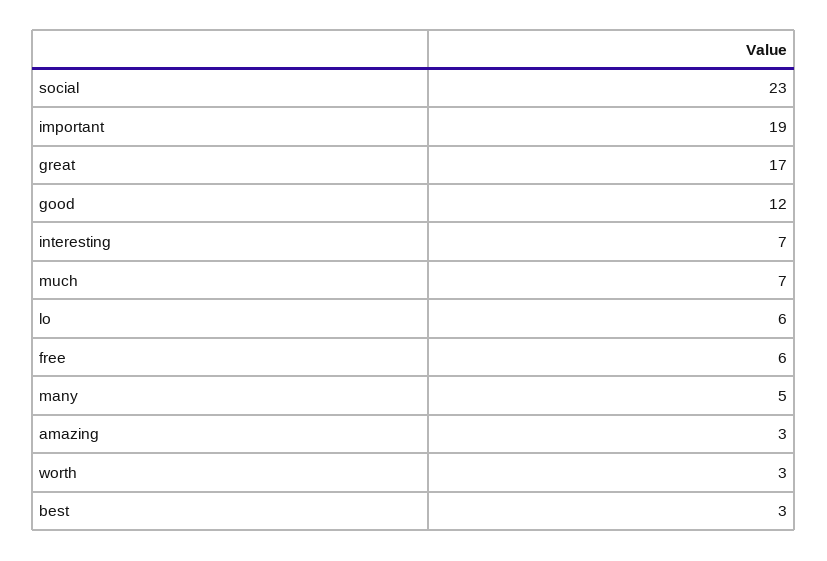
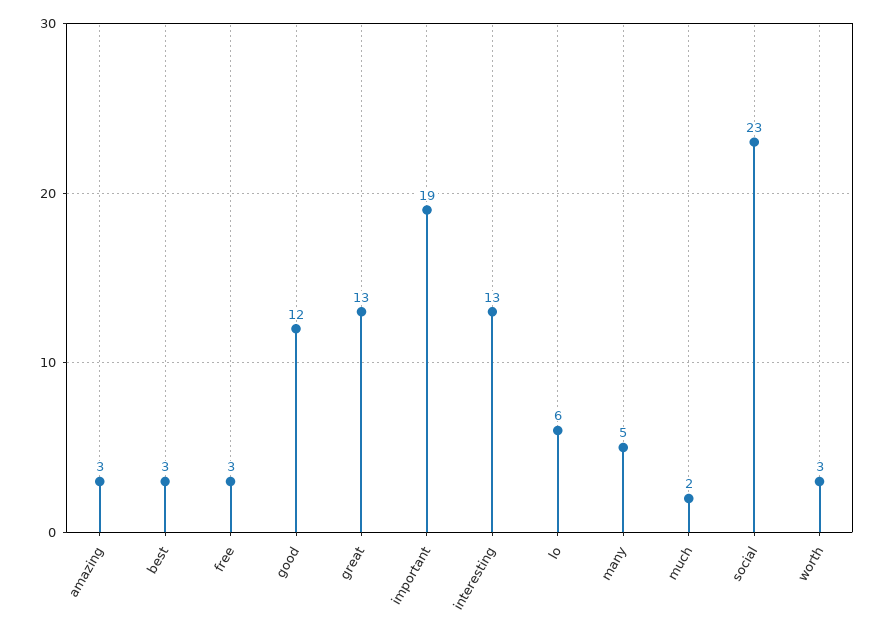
great: 17 -> 13
interesting: 7 -> 13
much: 7 -> 2
free: 6 -> 3

